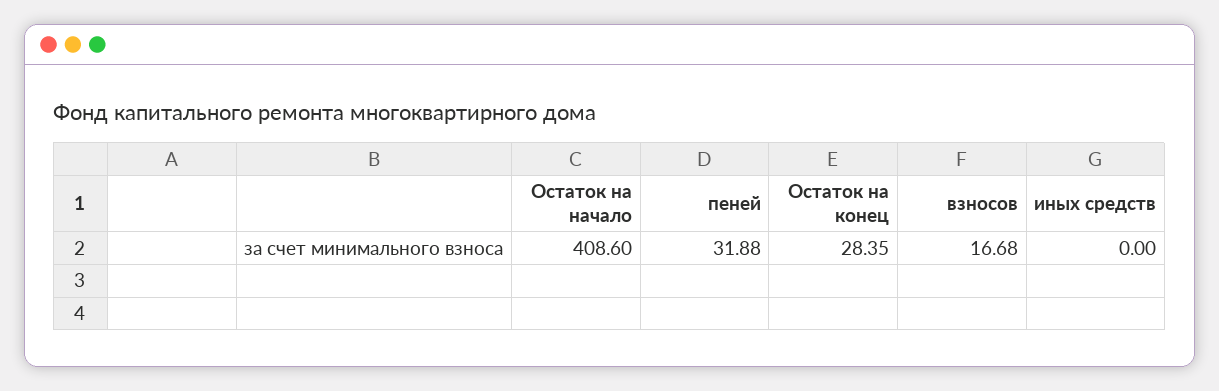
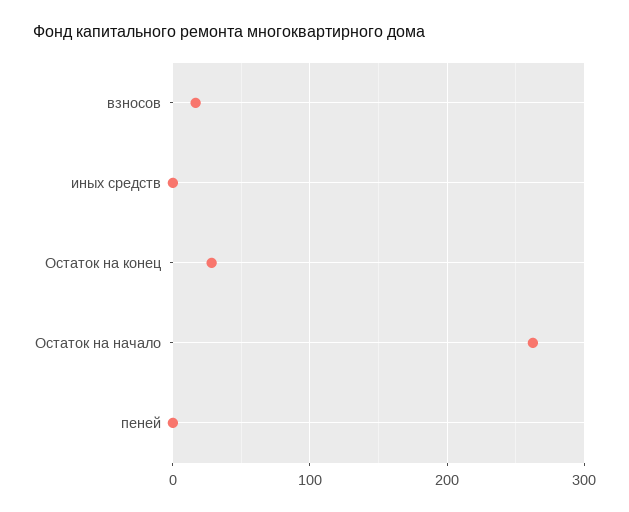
Остаток на начало: 408.6 -> 260
пеней: 31.88 -> 0

